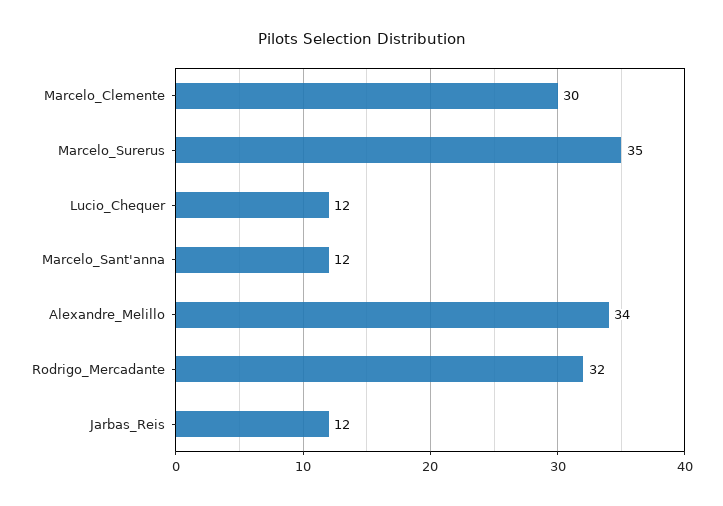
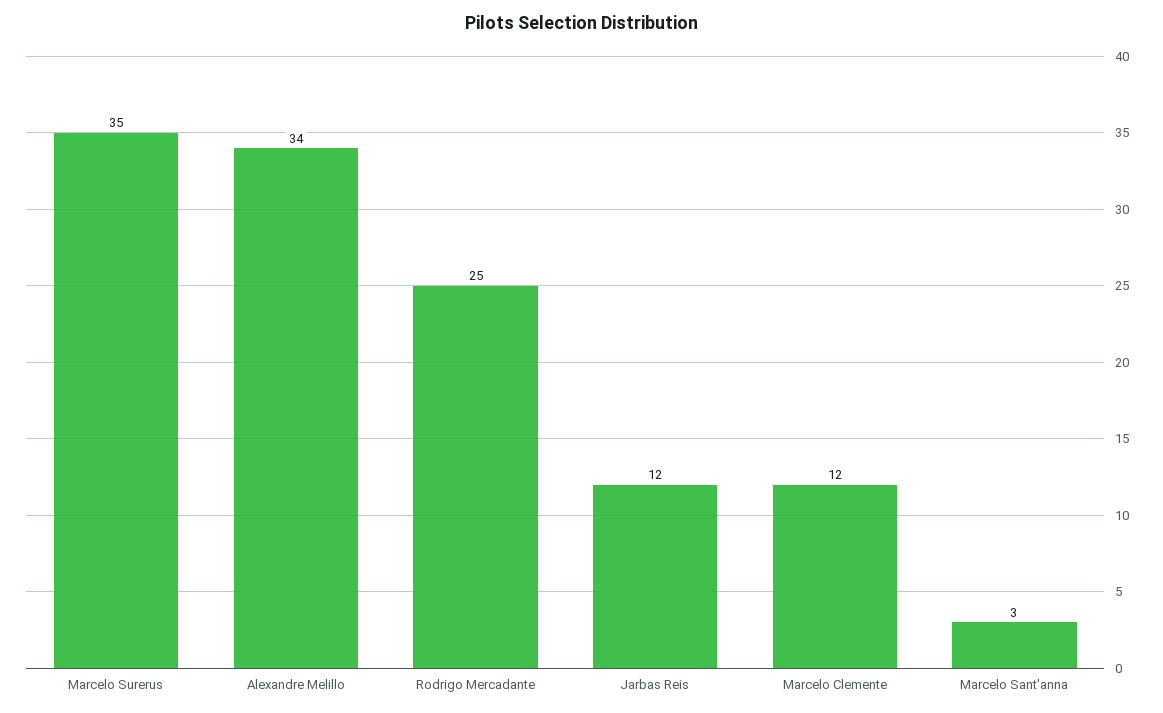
Marcelo_Clemente: 30 -> 12
Lucio_Chequer: 12 -> none
Marcelo_Sant'anna: 12 -> 3
Rodrigo_Mercadante: 32 -> 25

